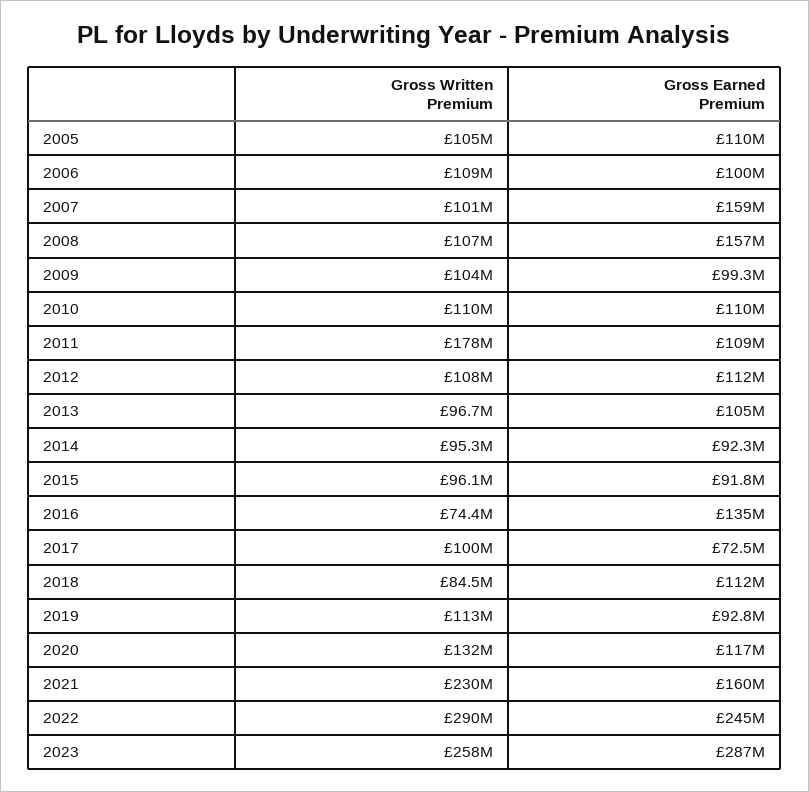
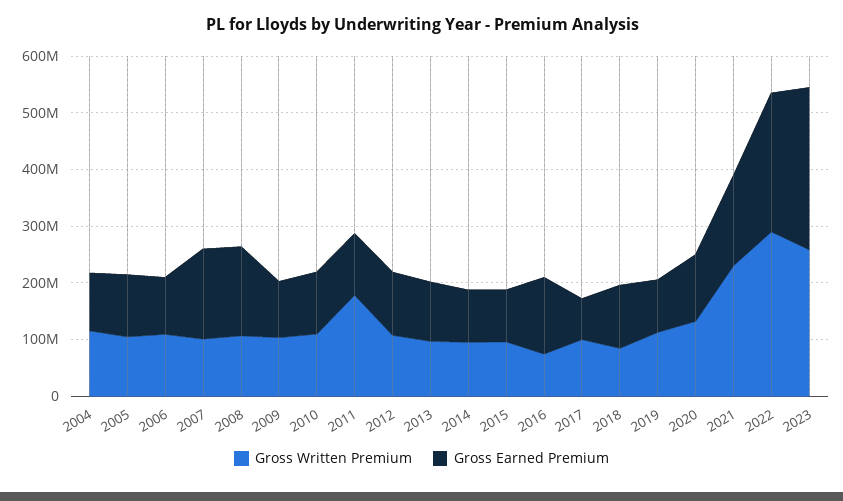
Gross Written Premium, 2004: none -> 120000000
Gross Earned Premium, 2004: none -> 100000000

